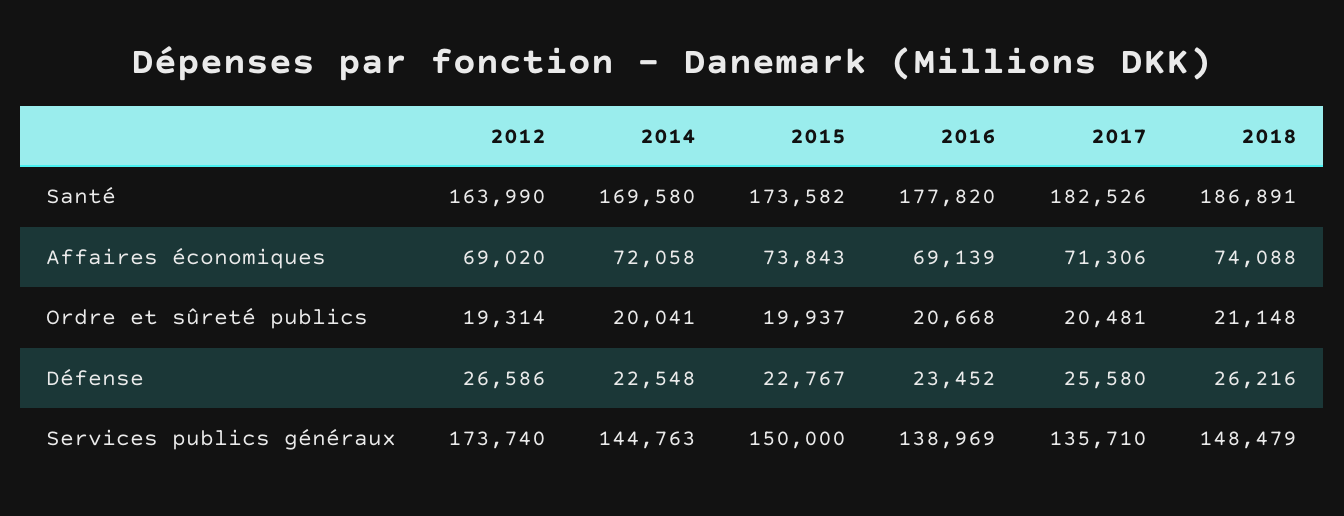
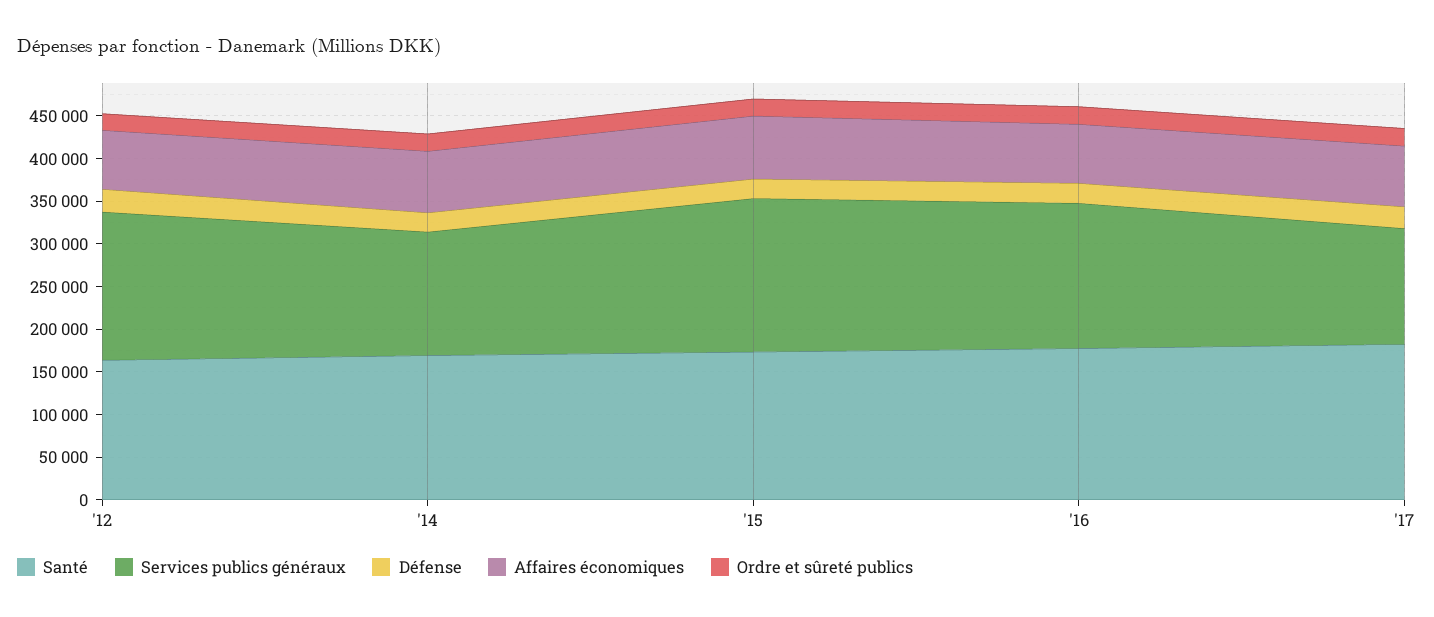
Santé, 2018: 186891 -> none
Affaires économiques, 2018: 74088 -> none
Ordre et sûreté publics, 2018: 21148 -> none
Défense, 2018: 26216 -> none
Services publics généraux, 2015: 150000 -> 180000
Services publics généraux, 2016: 138969 -> 170000
Services publics généraux, 2018: 148479 -> none

